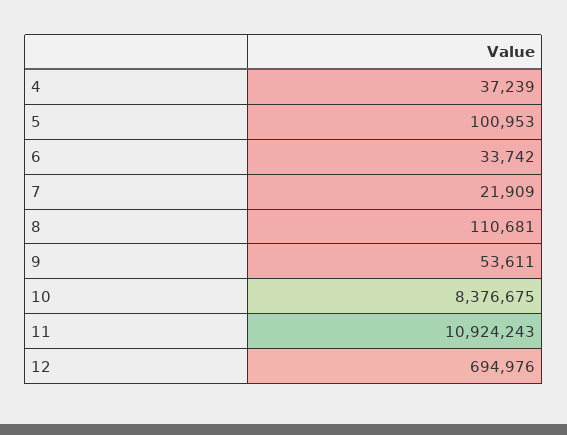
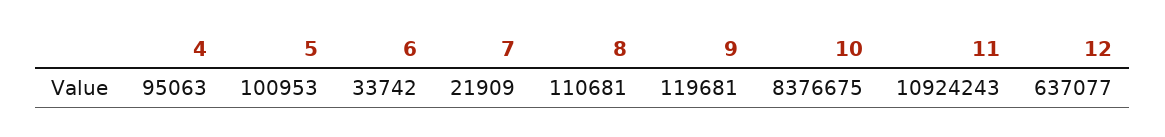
4: 37239 -> 95063
9: 53611 -> 119681
12: 694976 -> 637077

